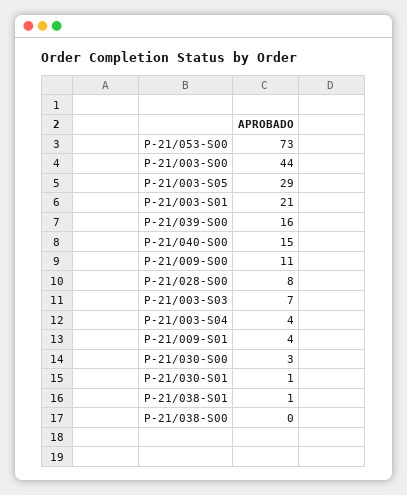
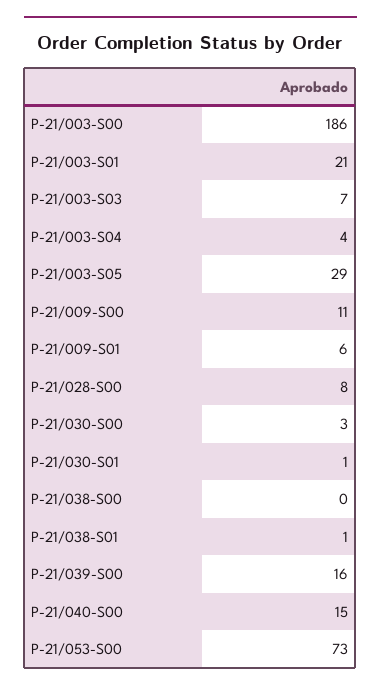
P-21/003-S00: 44 -> 186
P-21/009-S01: 4 -> 6

